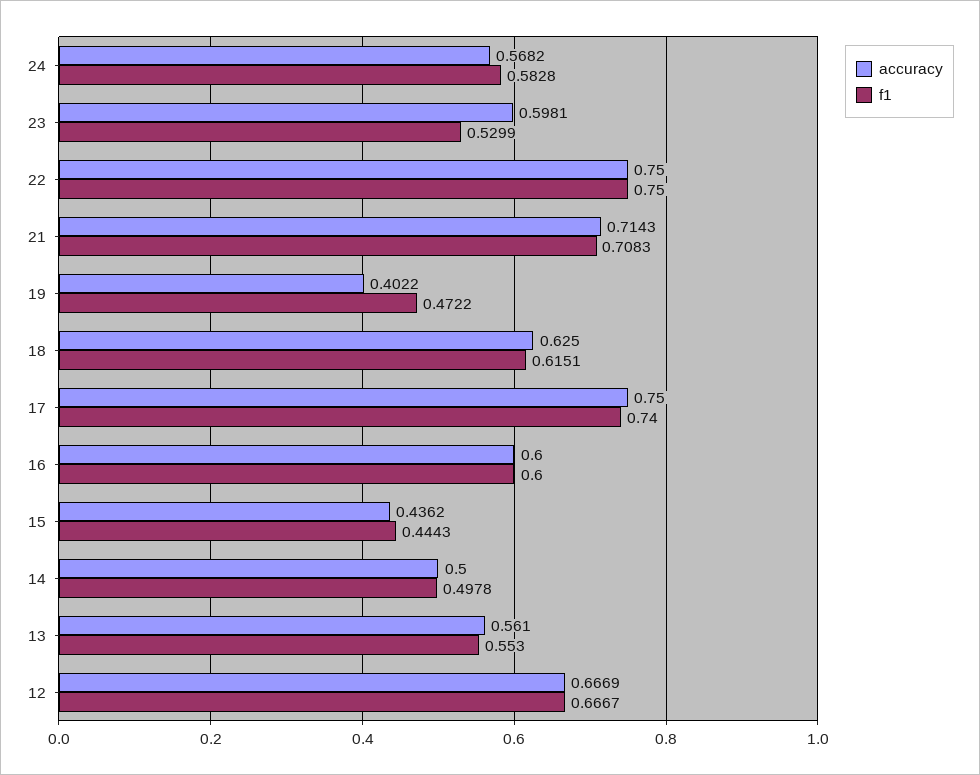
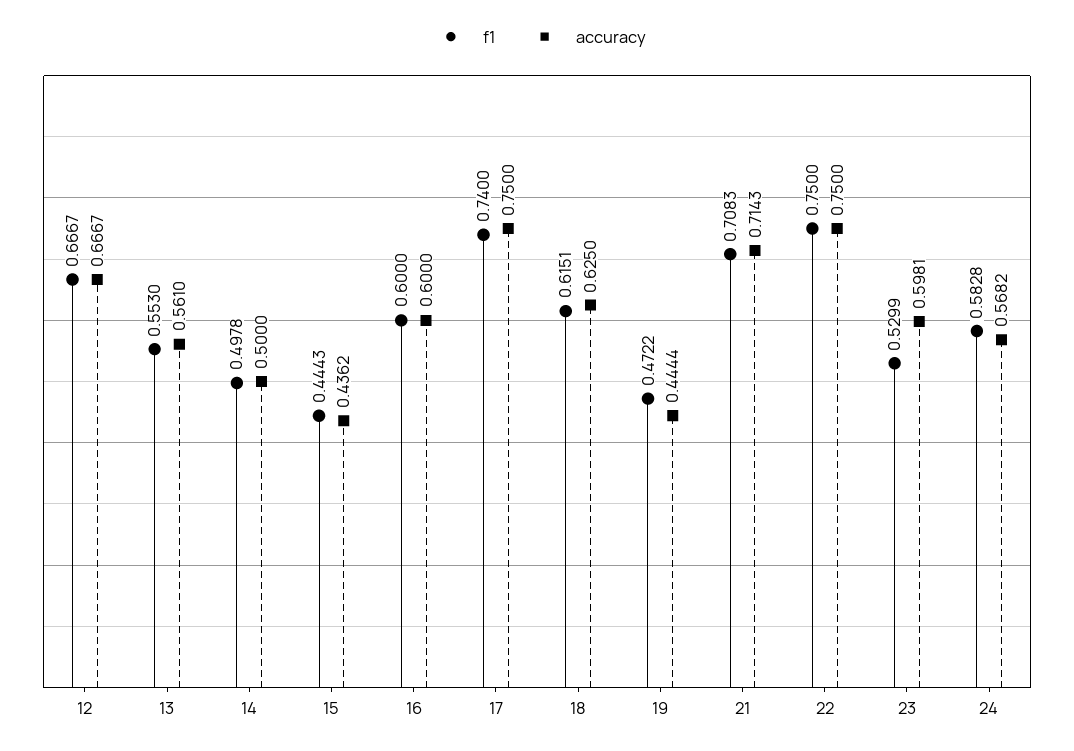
accuracy, 19: 0.4022 -> 0.4444
accuracy, 12: 0.6669 -> 0.6667

